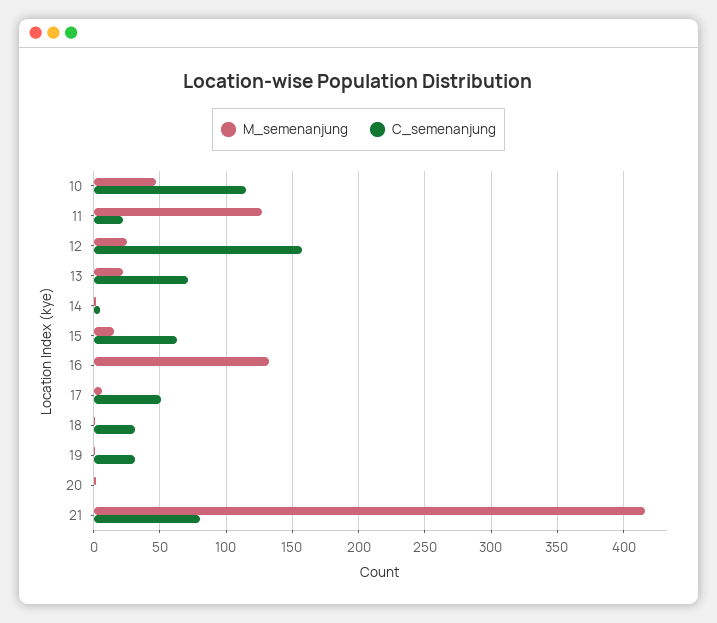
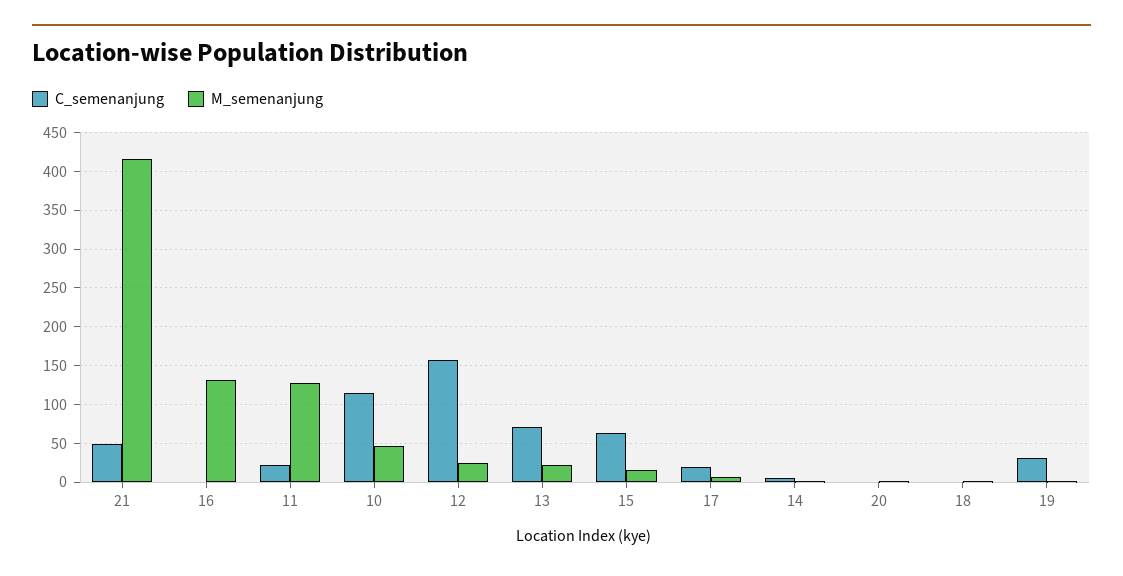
C_semenanjung, 17: 50 -> 20
C_semenanjung, 18: 30 -> 0
C_semenanjung, 21: 80 -> 50

